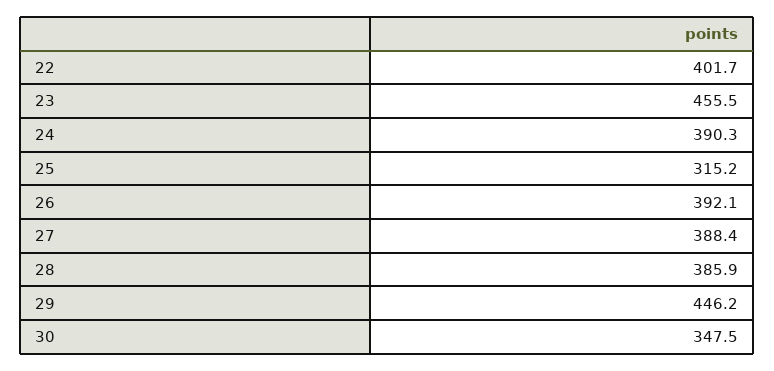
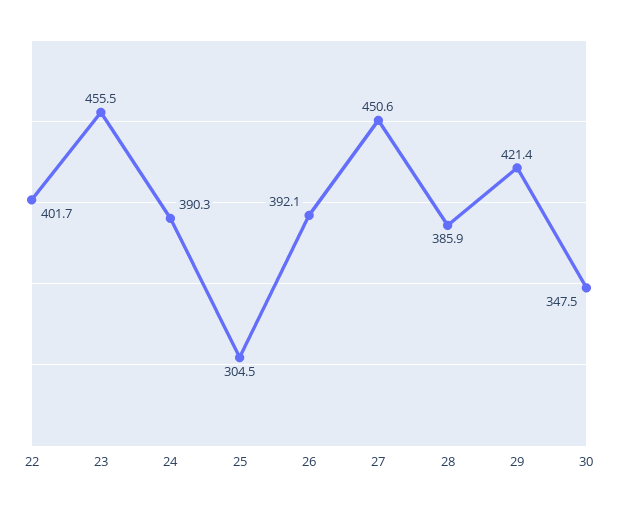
25: 315.2 -> 304.5
27: 388.4 -> 450.6
29: 446.2 -> 421.4

